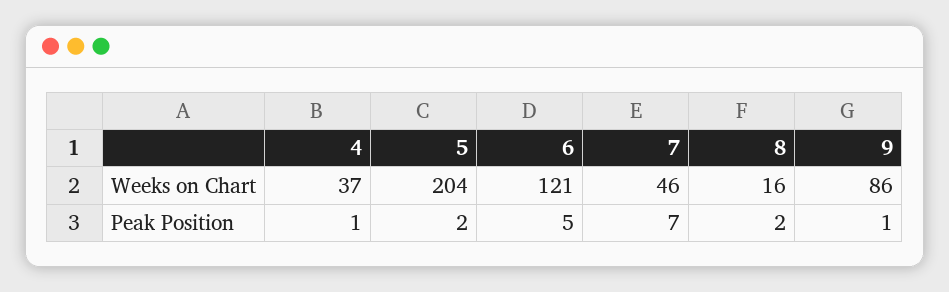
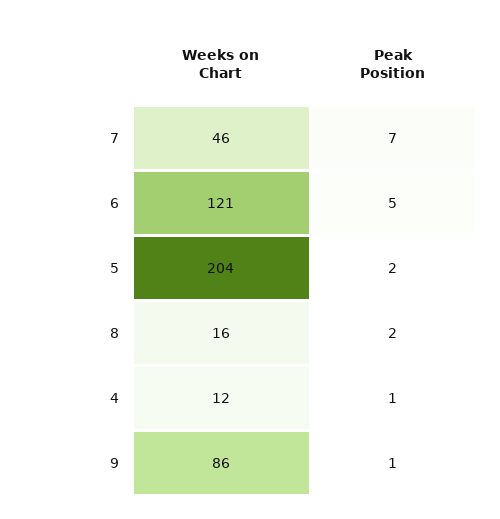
4, Weeks on Chart: 37 -> 12

